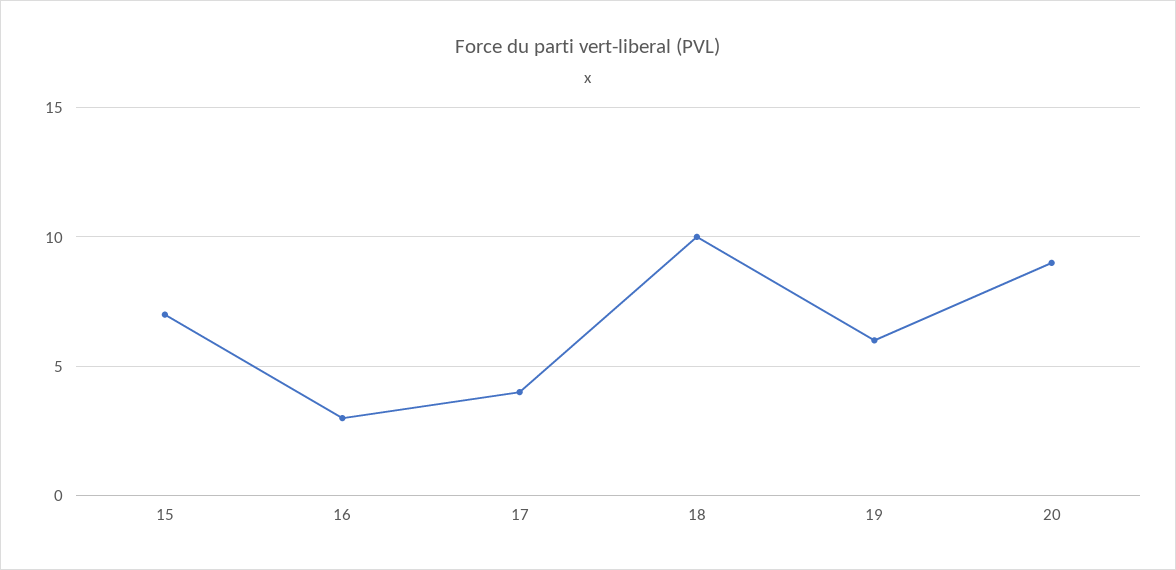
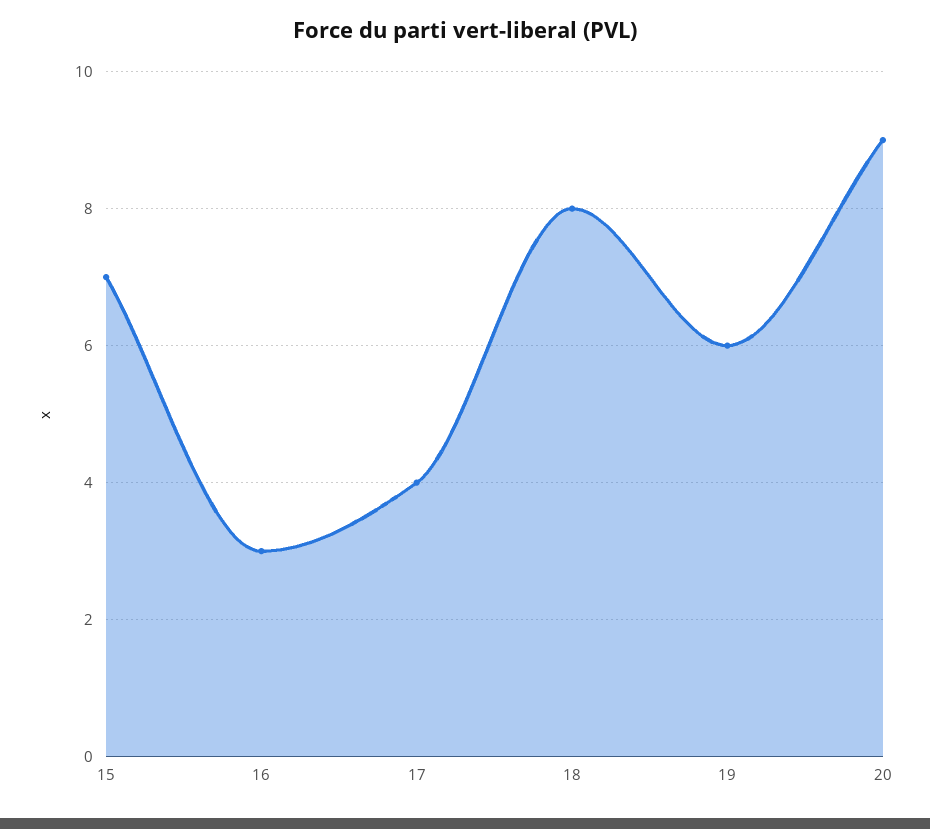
18: 10 -> 8

